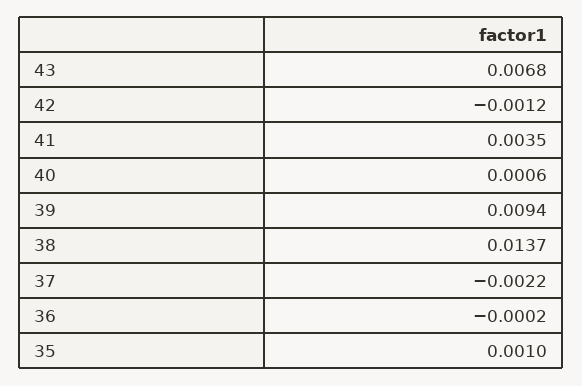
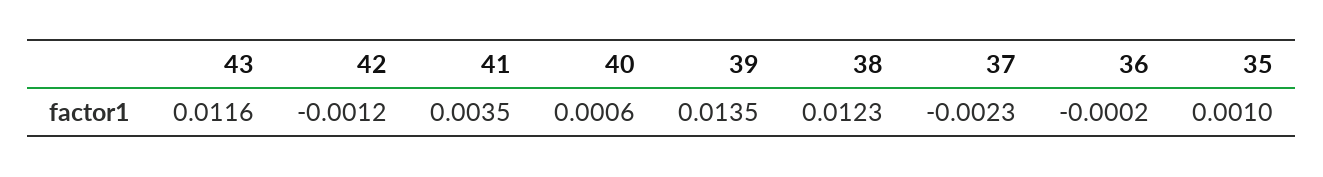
43: 0.0068 -> 0.0116
39: 0.0094 -> 0.0135
38: 0.0137 -> 0.0123
37: -0.0022 -> -0.0023

